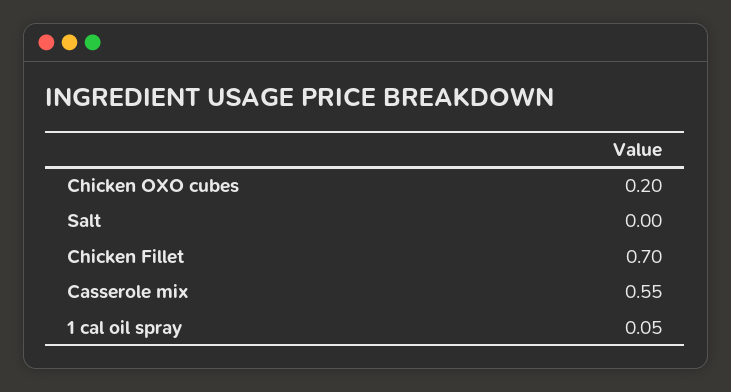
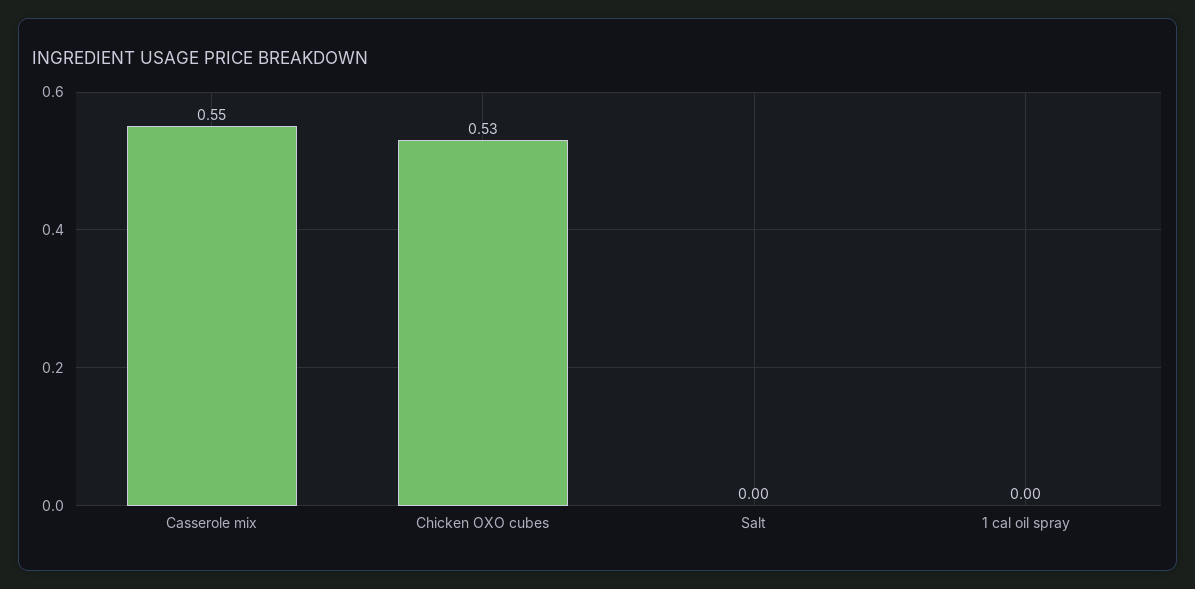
Chicken OXO cubes: 0.2 -> 0.53
Chicken Fillet: 0.7 -> none
1 cal oil spray: 0.05 -> 0

